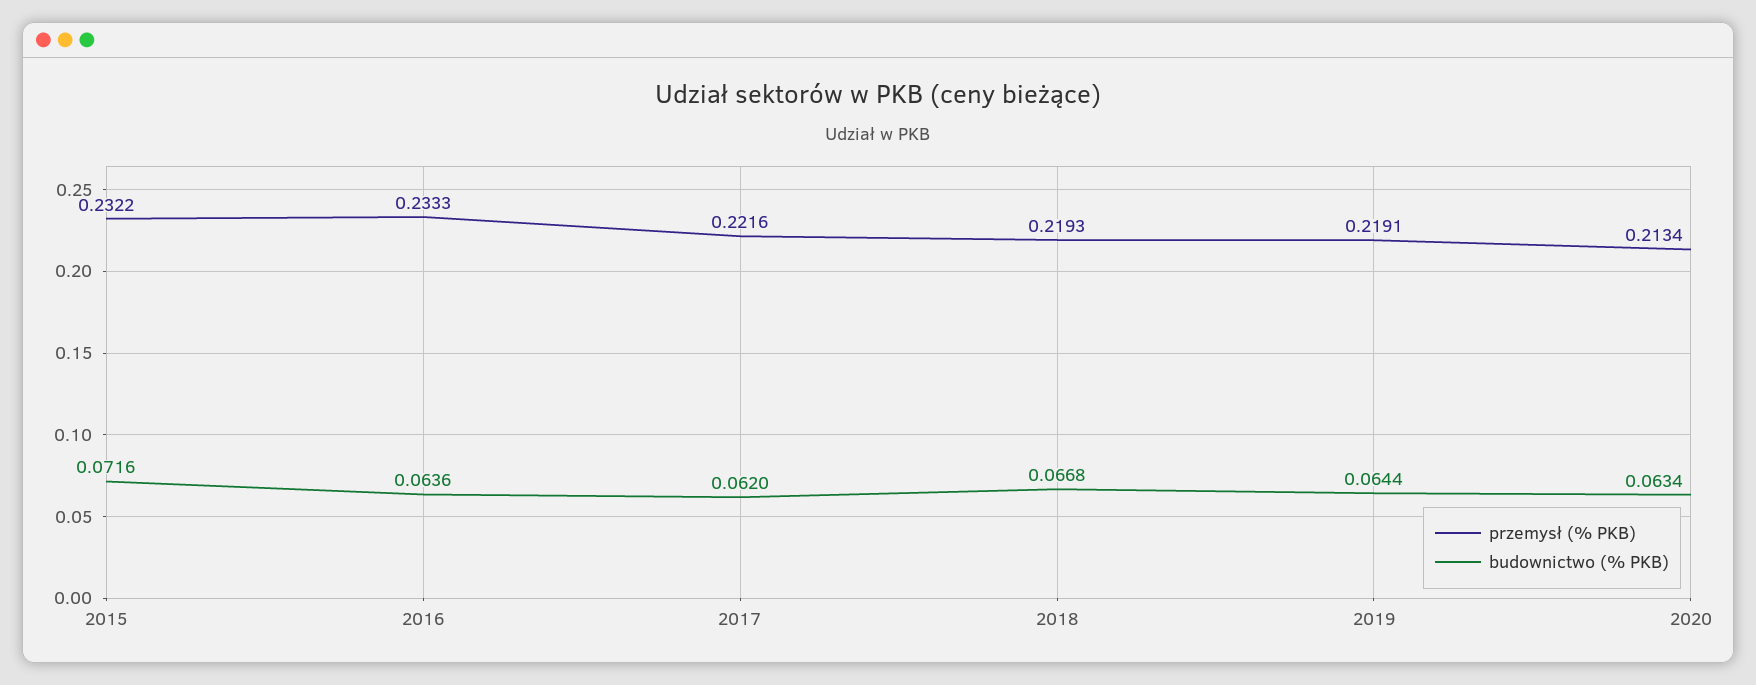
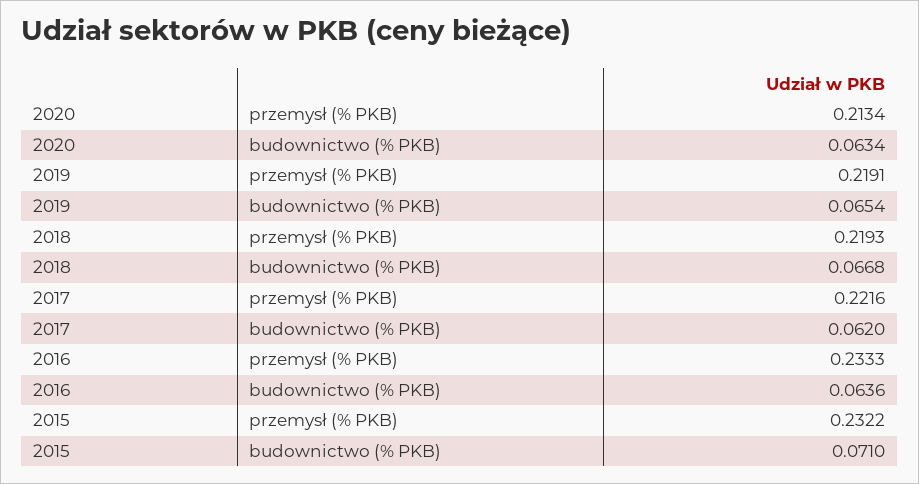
budownictwo (% PKB), 2015: 0.0716 -> 0.071
budownictwo (% PKB), 2019: 0.0644 -> 0.0654

